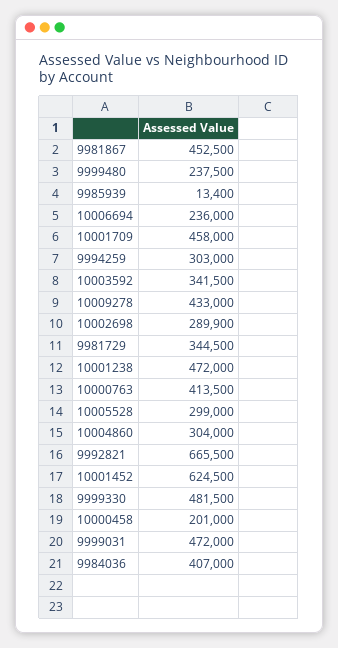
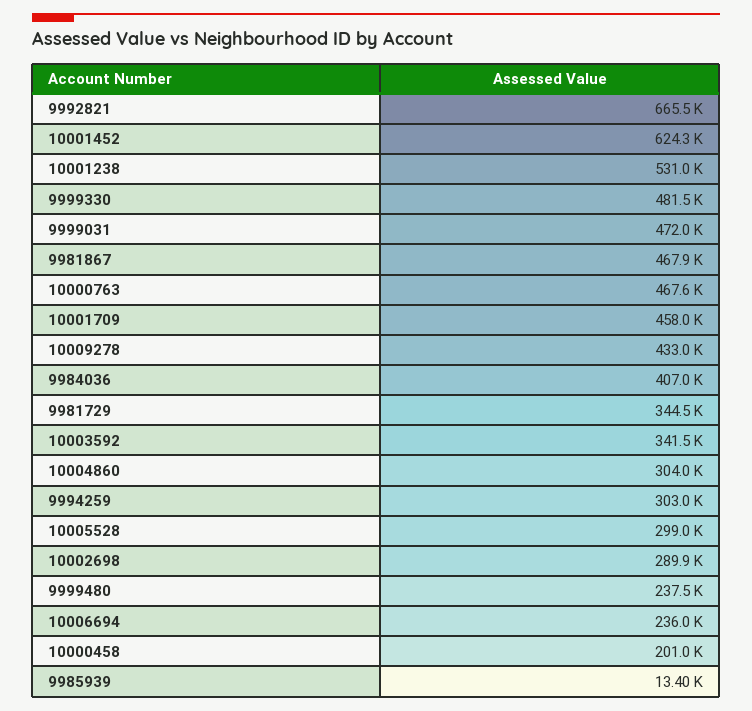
9981867: 452500 -> 467900
10001238: 472000 -> 531000
10000763: 413500 -> 467600
10001452: 624500 -> 624300

